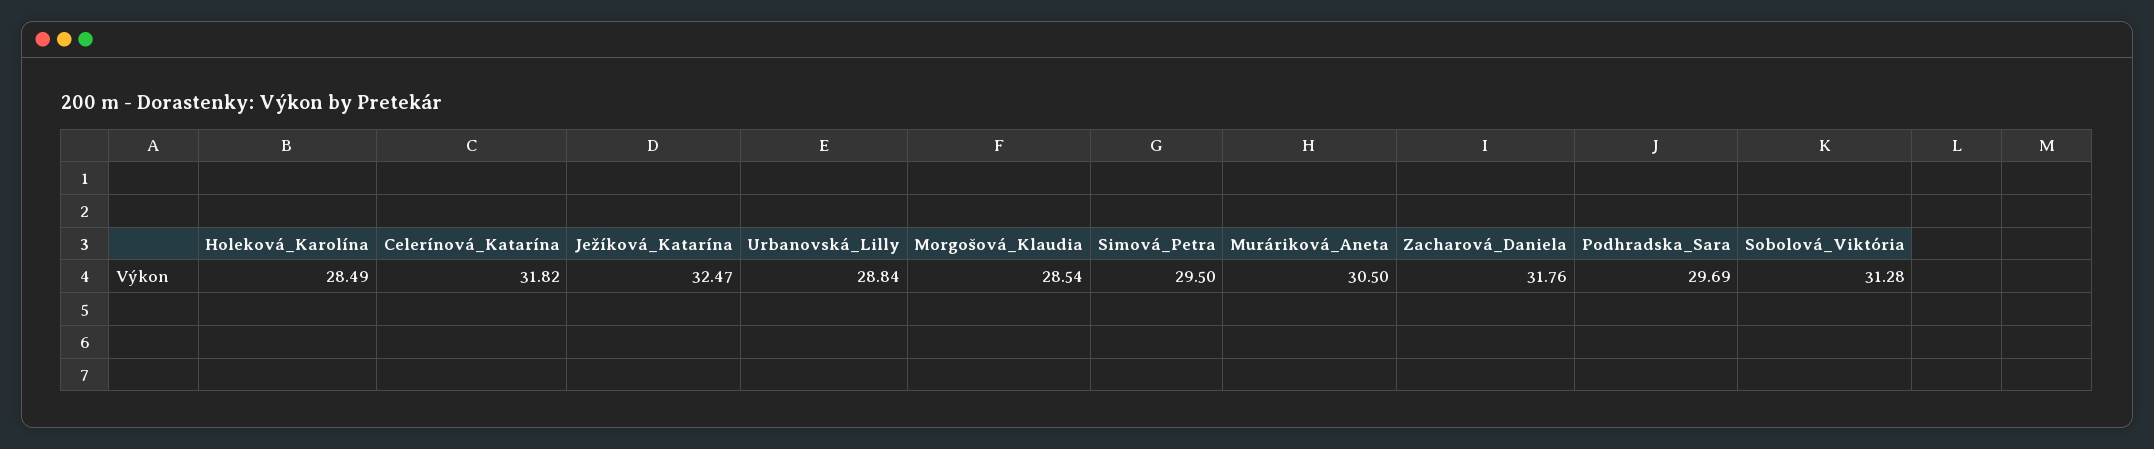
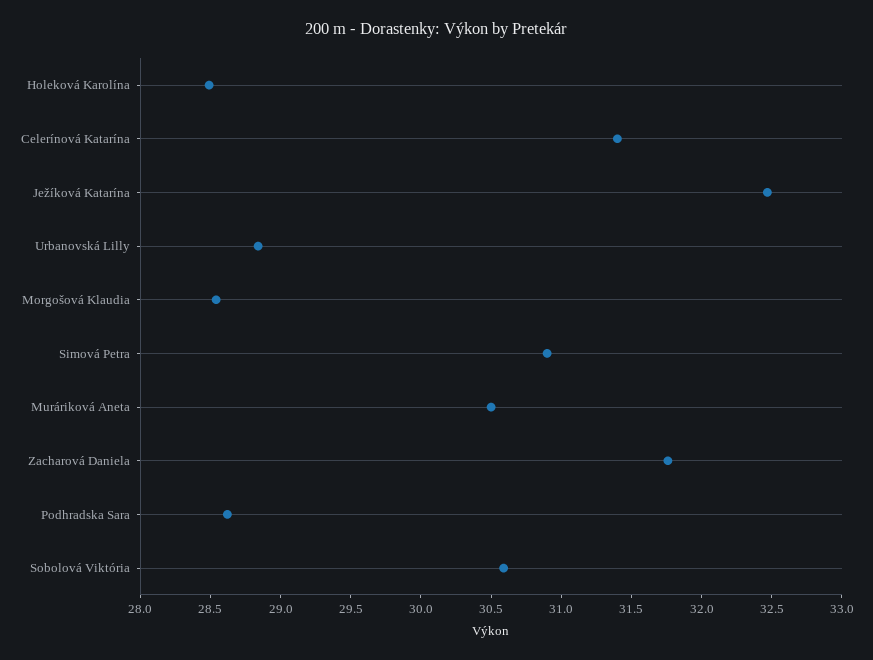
Celerínová_Katarína: 31.82 -> 31.4
Simová_Petra: 29.5 -> 30.9
Podhradska_Sara: 29.69 -> 28.6
Sobolová_Viktória: 31.28 -> 30.6

